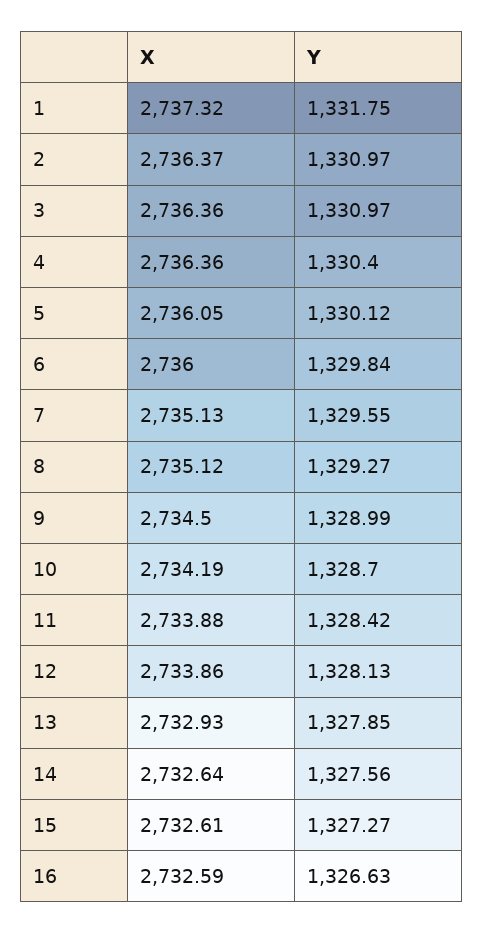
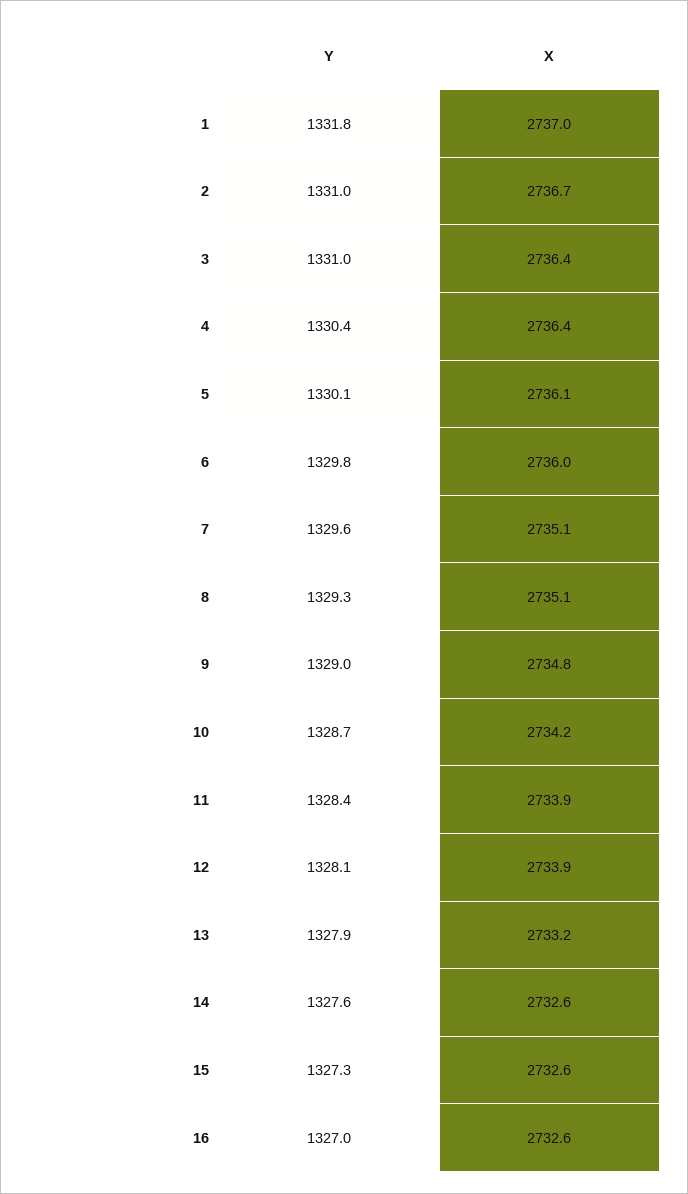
X, 1: 2737.32 -> 2737
X, 2: 2736.37 -> 2736.7
X, 9: 2734.5 -> 2734.8
X, 13: 2732.93 -> 2733.2
Y, 16: 1326.63 -> 1327

